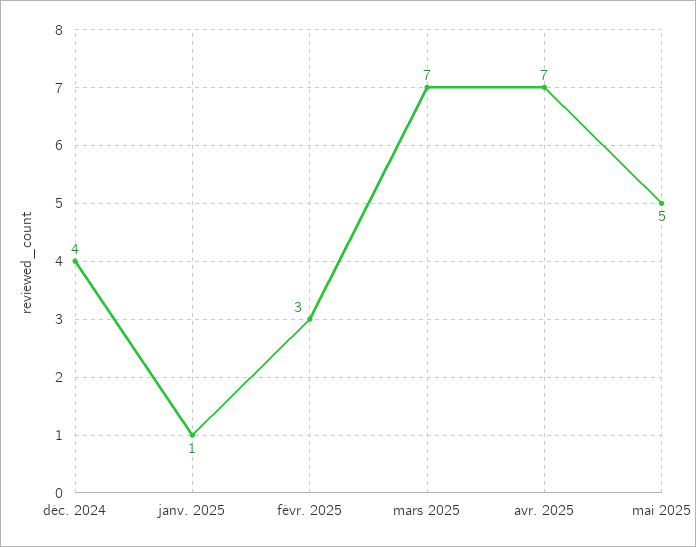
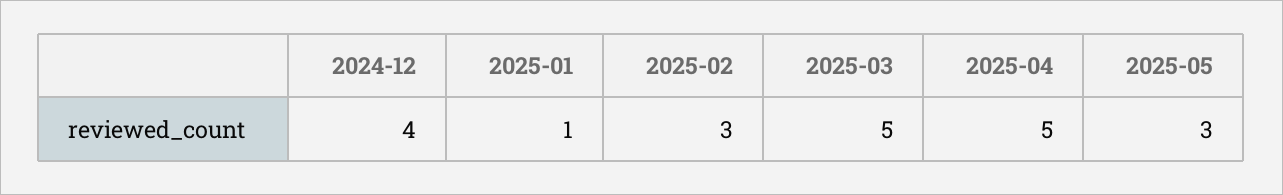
mars 2025: 7 -> 5
avr. 2025: 7 -> 5
mai 2025: 5 -> 3

